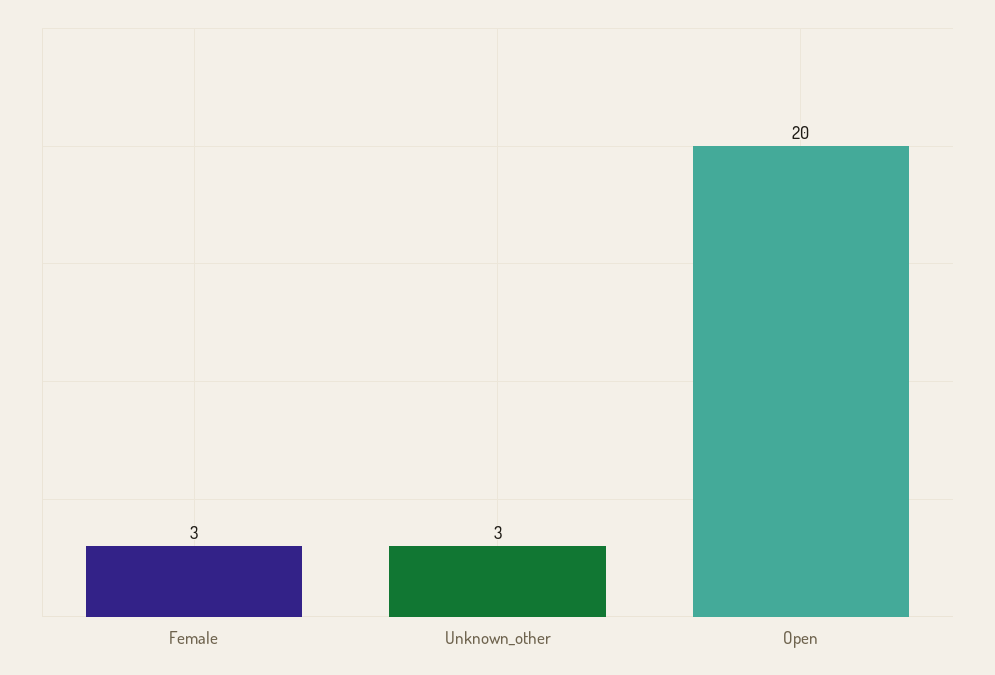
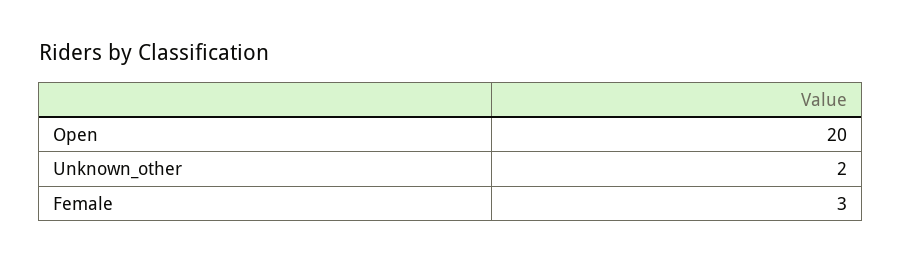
Unknown_other: 3 -> 2

